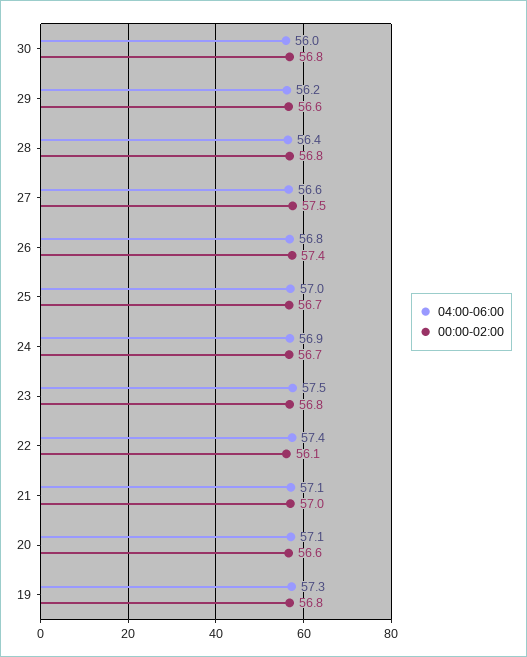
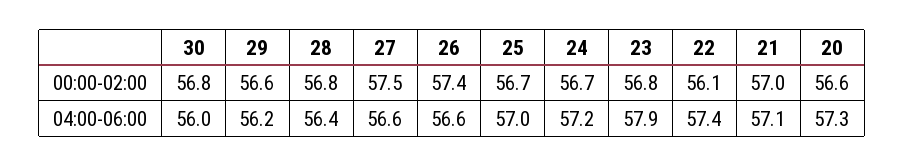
04:00-06:00, 26: 56.8 -> 56.6
04:00-06:00, 24: 56.9 -> 57.2
04:00-06:00, 23: 57.5 -> 57.9
04:00-06:00, 20: 57.1 -> 57.3
04:00-06:00, 19: 57.3 -> none
00:00-02:00, 19: 56.8 -> none

